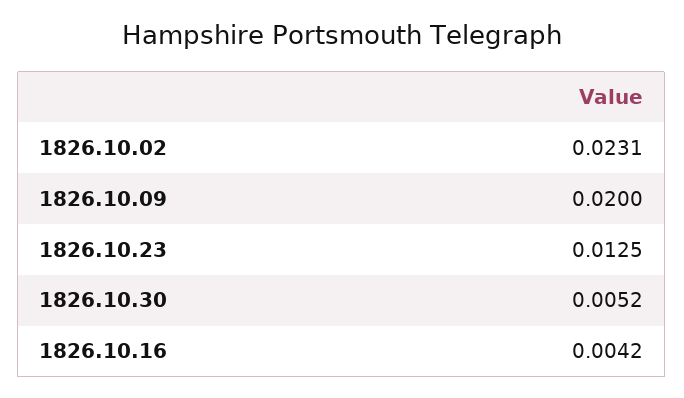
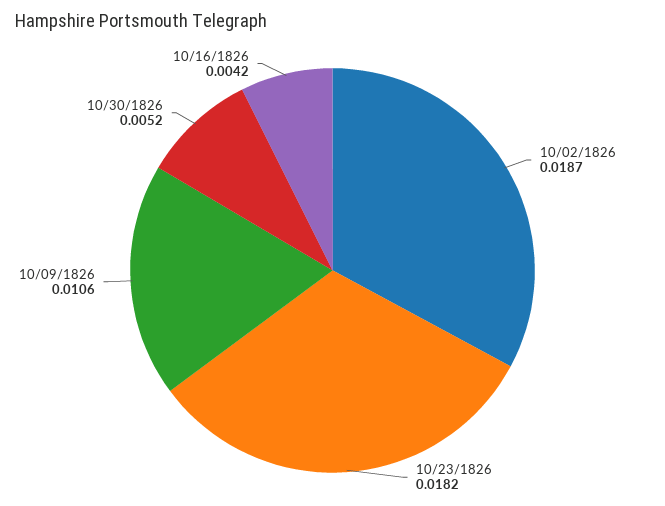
1826.10.02: 0.0231 -> 0.0187
1826.10.09: 0.02 -> 0.0106
1826.10.23: 0.0125 -> 0.0182

